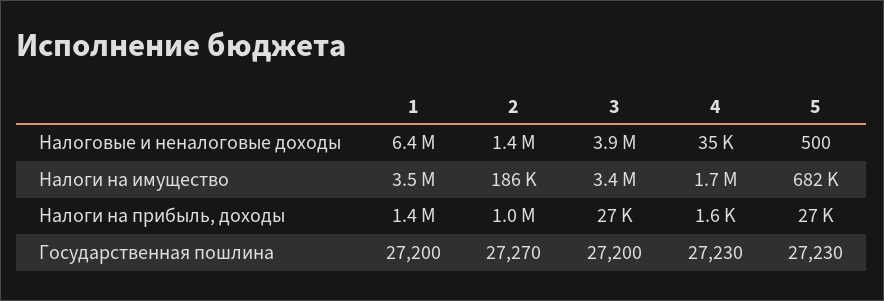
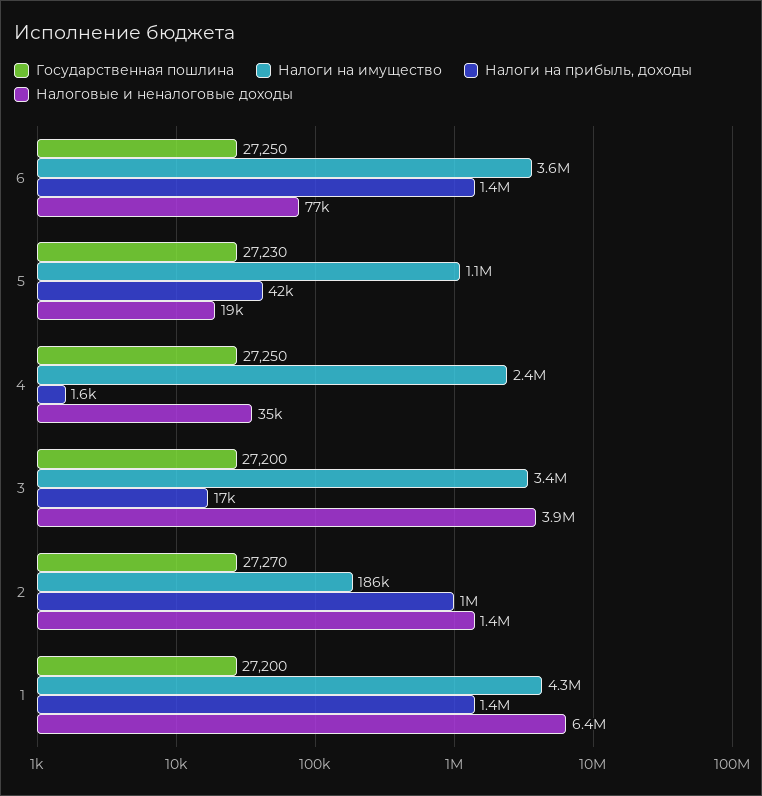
Налоговые и неналоговые доходы, 5: 500 -> 19000
Налоги на имущество, 1: 3500000 -> 4300000
Налоги на имущество, 4: 1700000 -> 2400000
Налоги на имущество, 5: 682000 -> 1100000
Налоги на прибыль, доходы, 3: 27000 -> 17000
Налоги на прибыль, доходы, 5: 27000 -> 42000
Государственная пошлина, 4: 27230 -> 27250
Государственная пошлина, 6: none -> 27250
Налоги на имущество, 6: none -> 3600000
Налоги на прибыль, доходы, 6: none -> 1400000
Налоговые и неналоговые доходы, 6: none -> 77000

